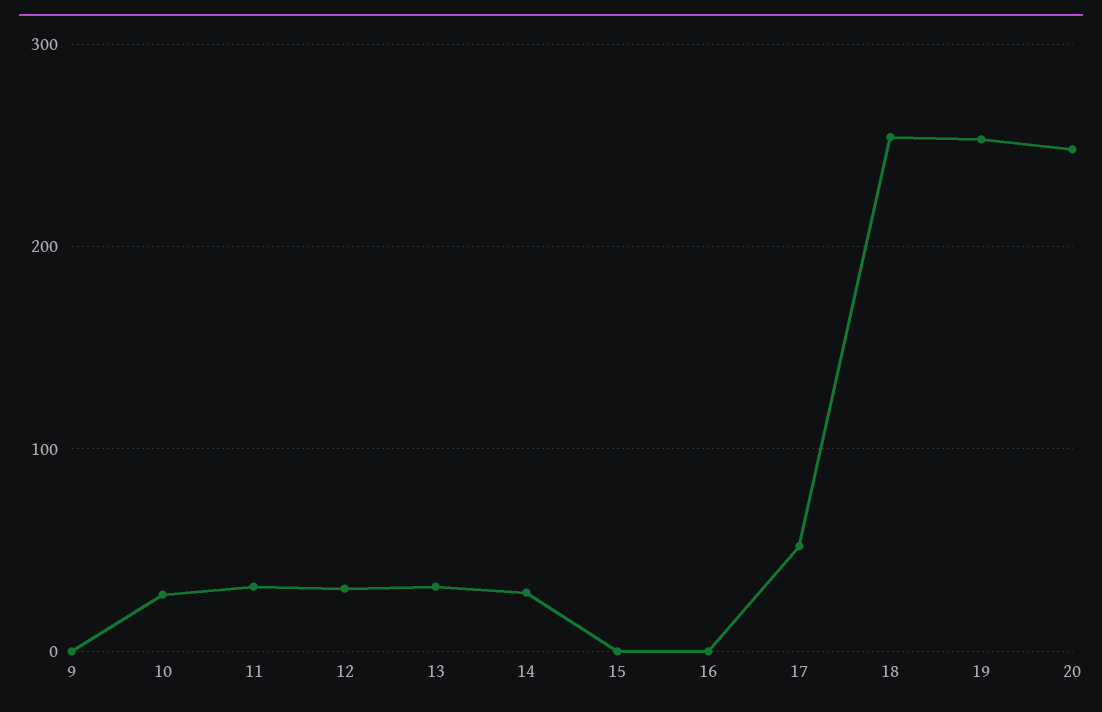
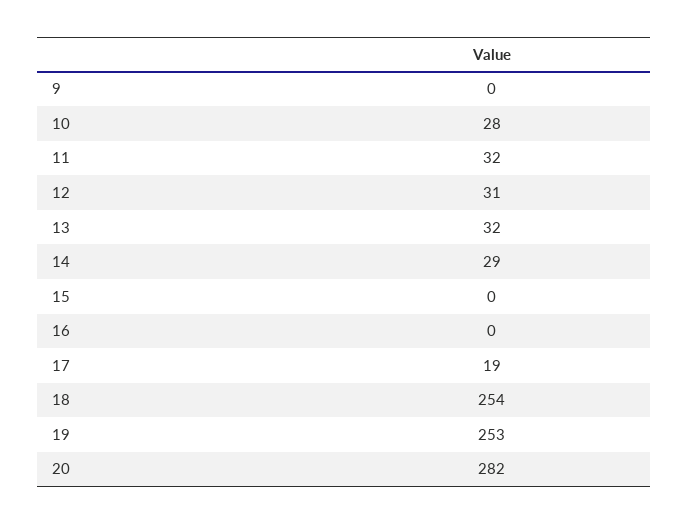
17: 50 -> 19
20: 250 -> 282

